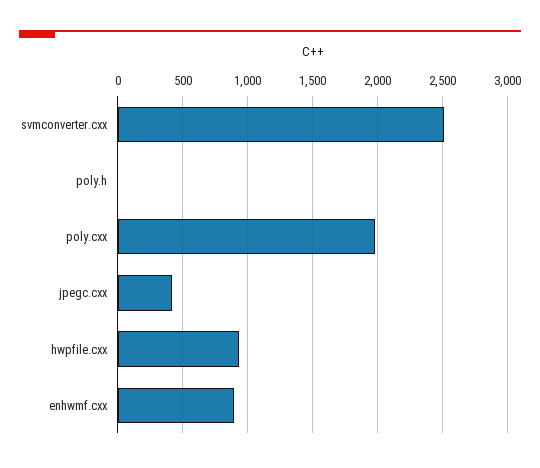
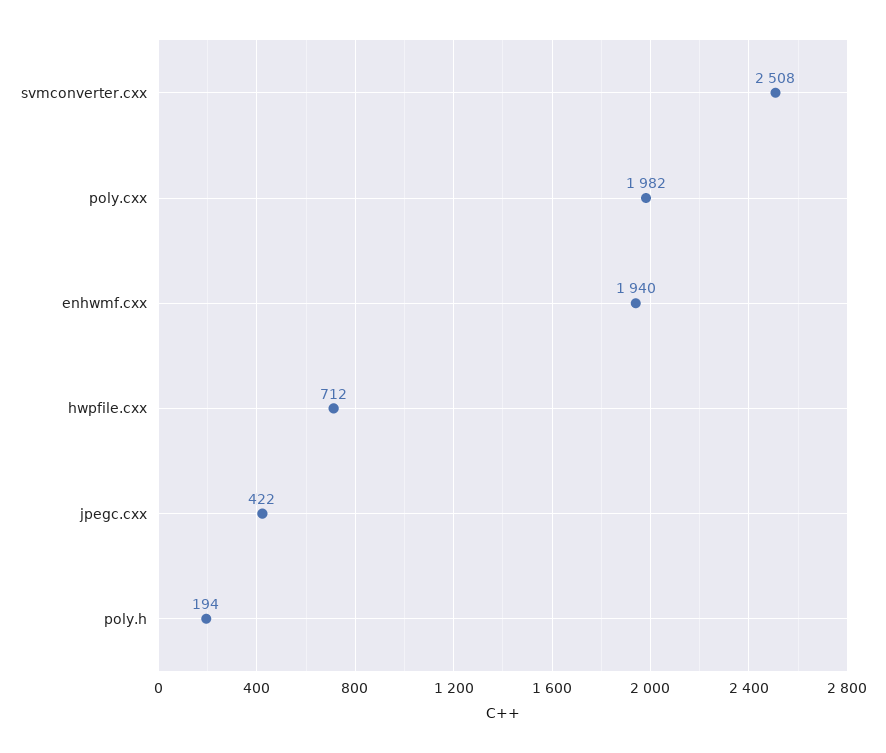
poly.h: 0 -> 194
hwpfile.cxx: 950 -> 712
enhwmf.cxx: 900 -> 1940

